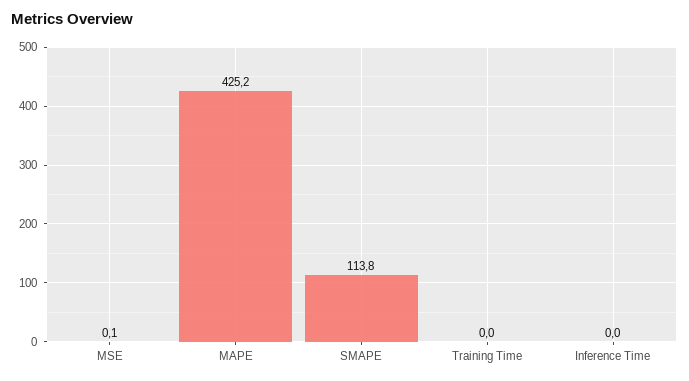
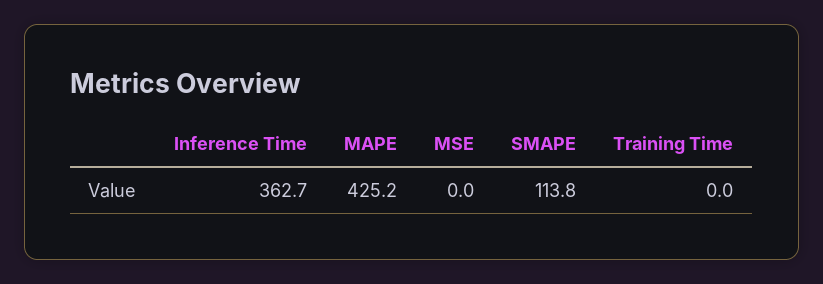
MSE: 0.1 -> 0
Inference Time: 0 -> 362.7

